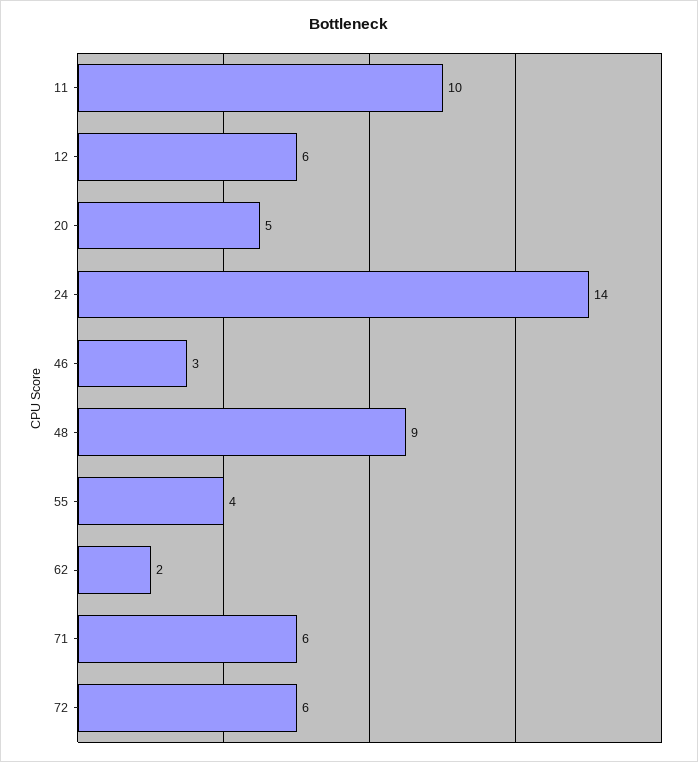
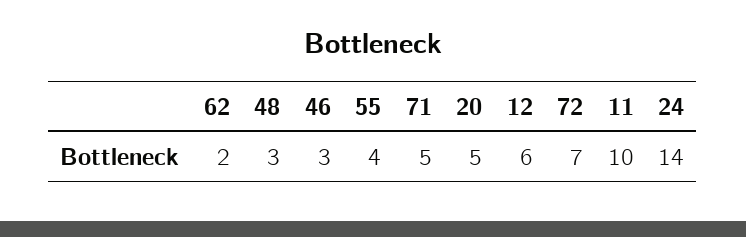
48: 9 -> 3
71: 6 -> 5
72: 6 -> 7

